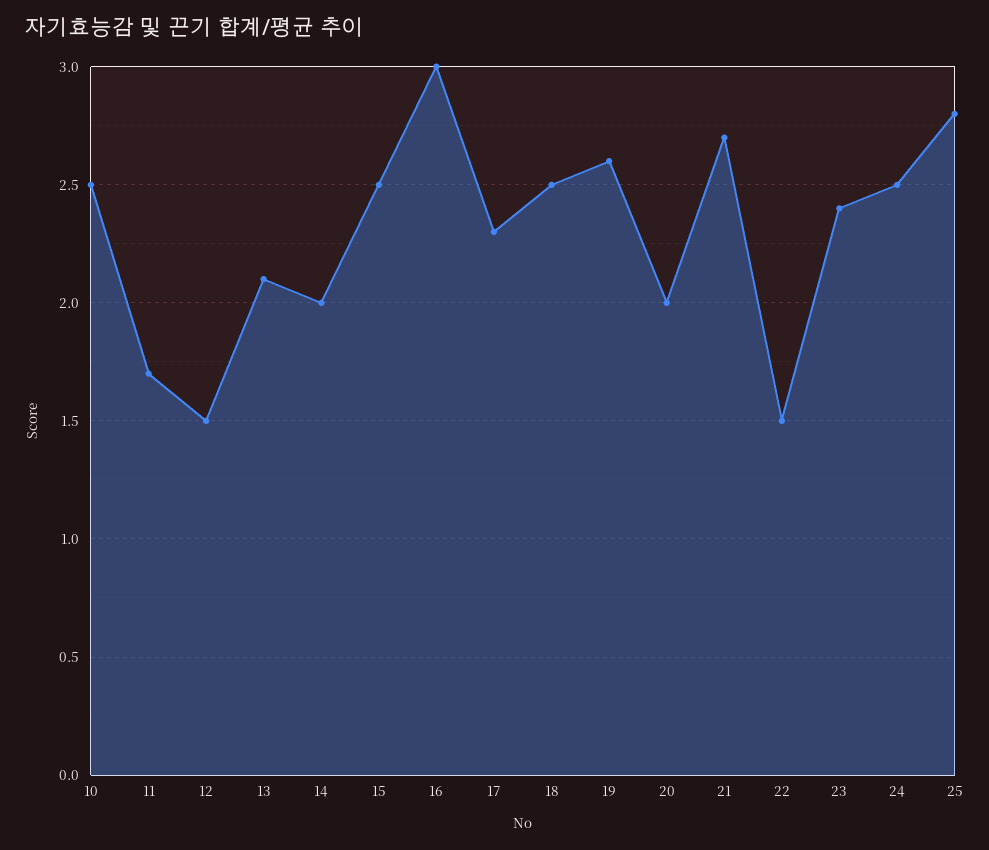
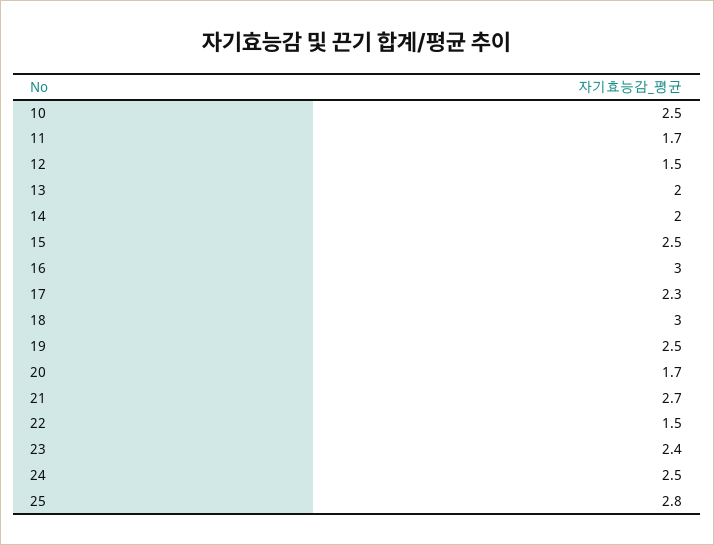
13: 2.1 -> 2
18: 2.5 -> 3
19: 2.6 -> 2.5
20: 2 -> 1.7

